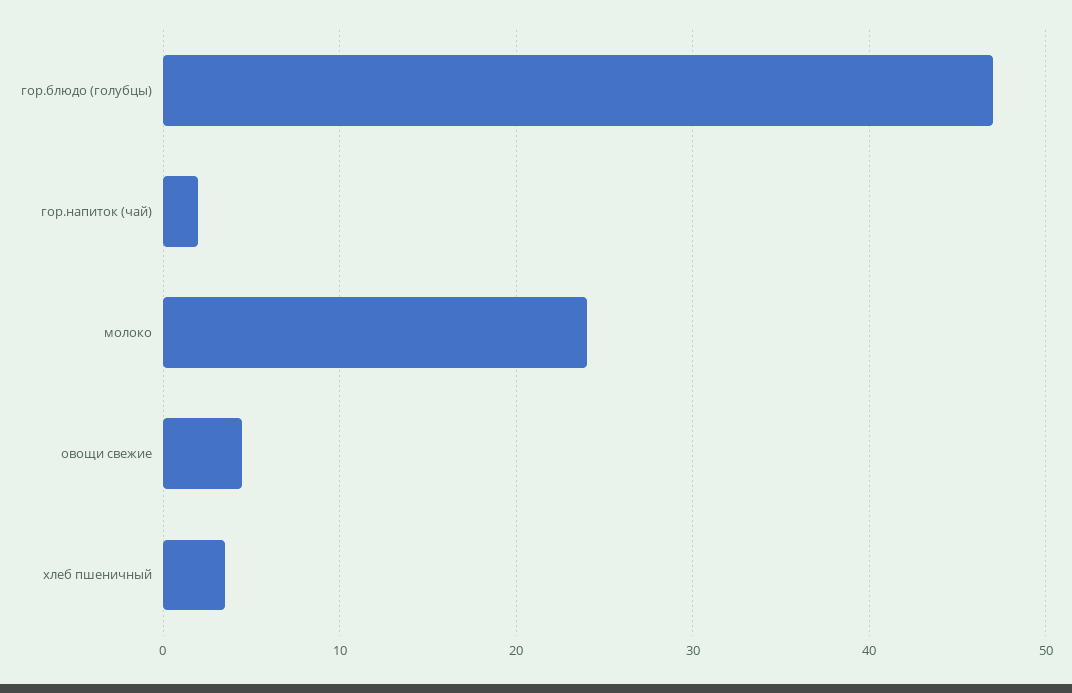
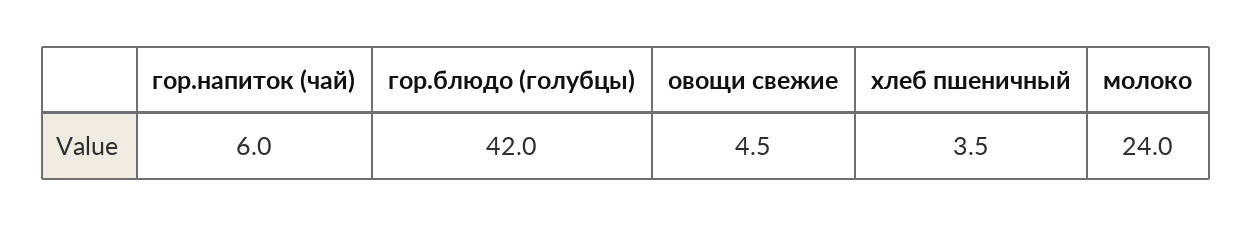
гор.блюдо (голубцы): 47 -> 42
гор.напиток (чай): 2 -> 6

